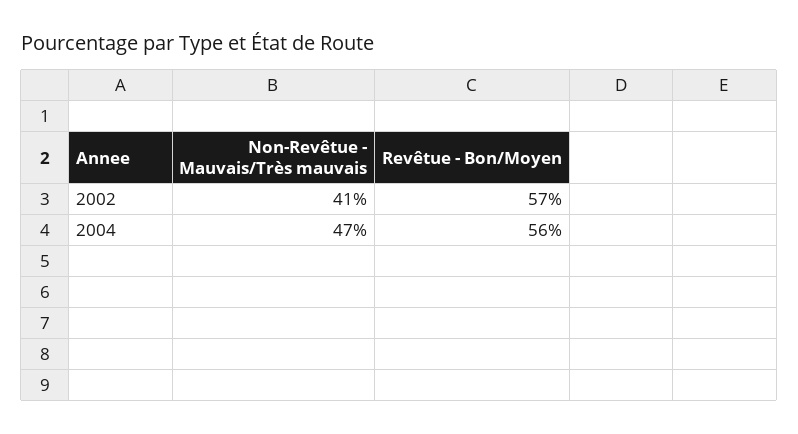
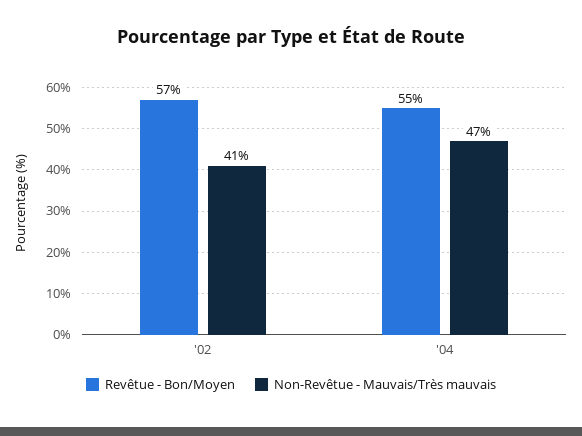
Revêtue - Bon/Moyen, 2004: 56 -> 55

